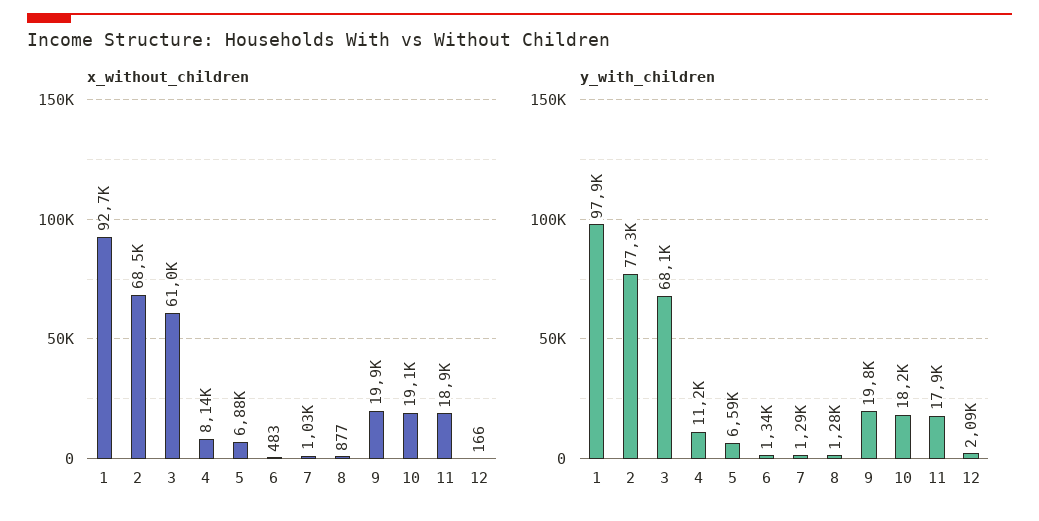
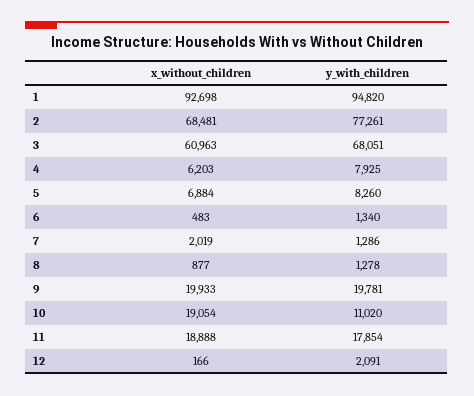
x_without_children, 4: 8140 -> 6203
x_without_children, 7: 1030 -> 2019
y_with_children, 1: 97900 -> 94820
y_with_children, 4: 11200 -> 7925
y_with_children, 5: 6590 -> 8260
y_with_children, 10: 18200 -> 11020

